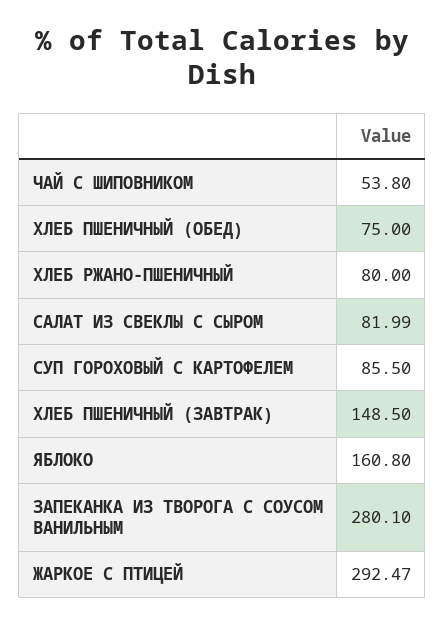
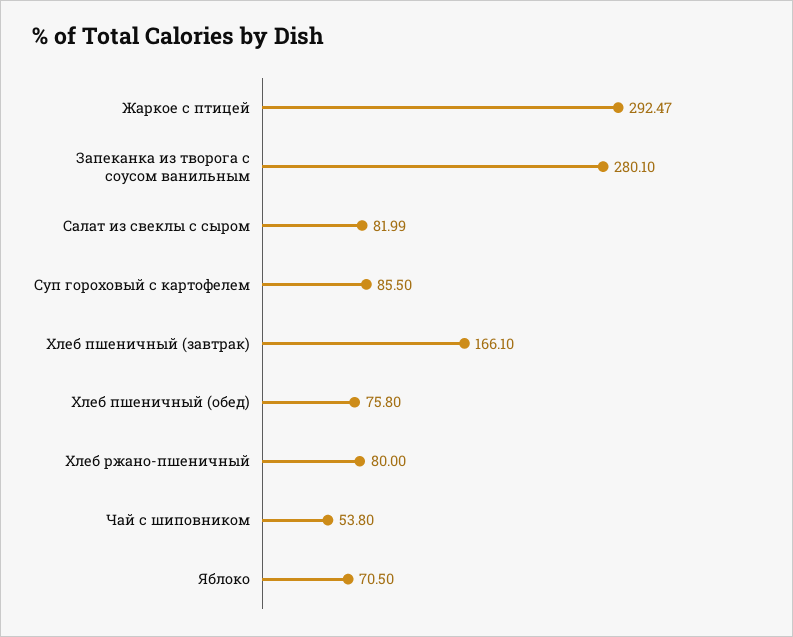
ХЛЕБ ПШЕНИЧНЫЙ (ОБЕД): 75 -> 75.8
ХЛЕБ ПШЕНИЧНЫЙ (ЗАВТРАК): 148.5 -> 166.1
ЯБЛОКО: 160.8 -> 70.5

